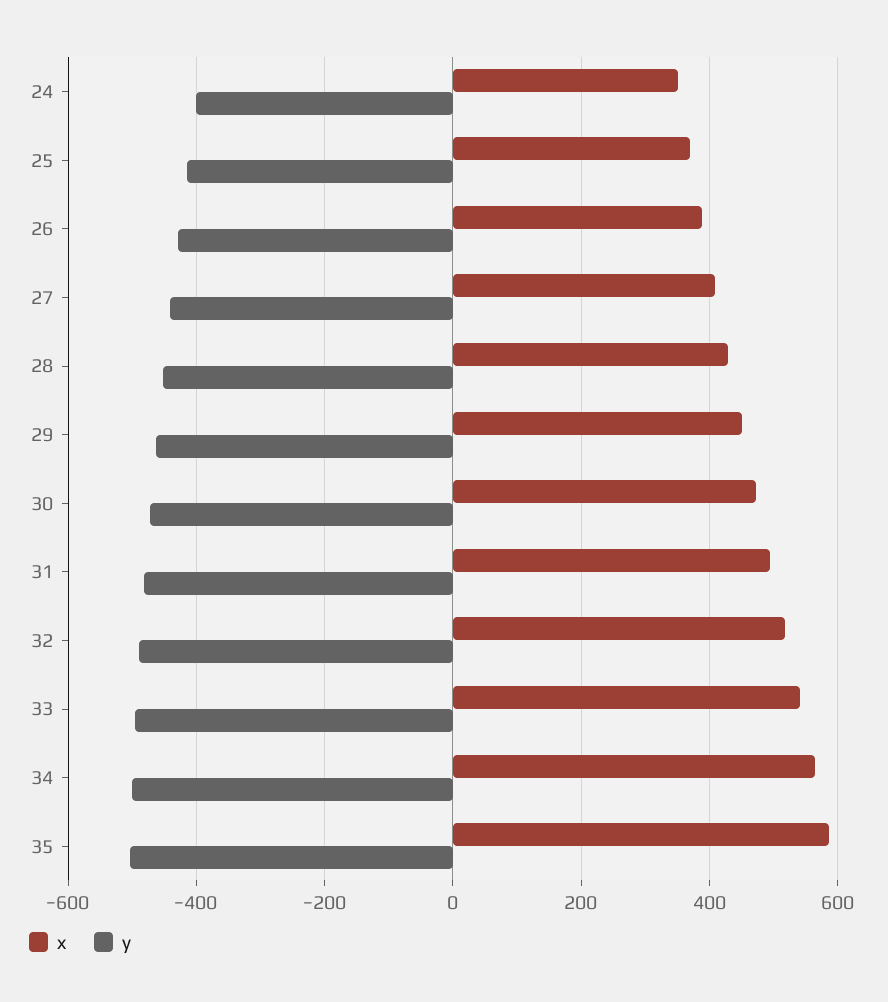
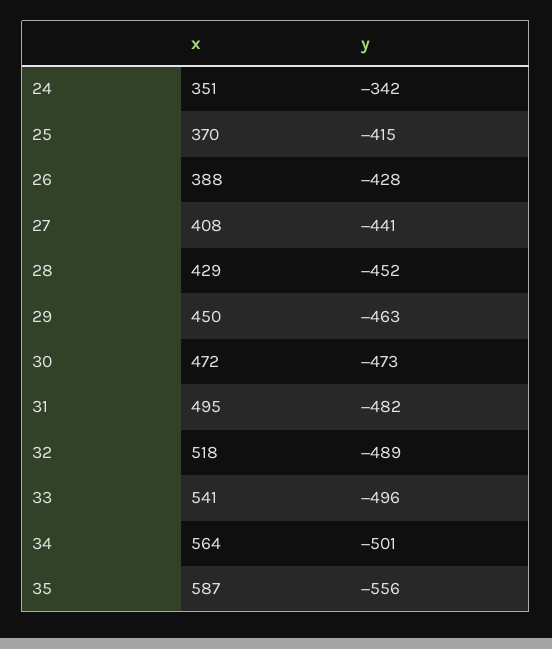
y, 24: -400 -> -342
y, 35: -500 -> -556

